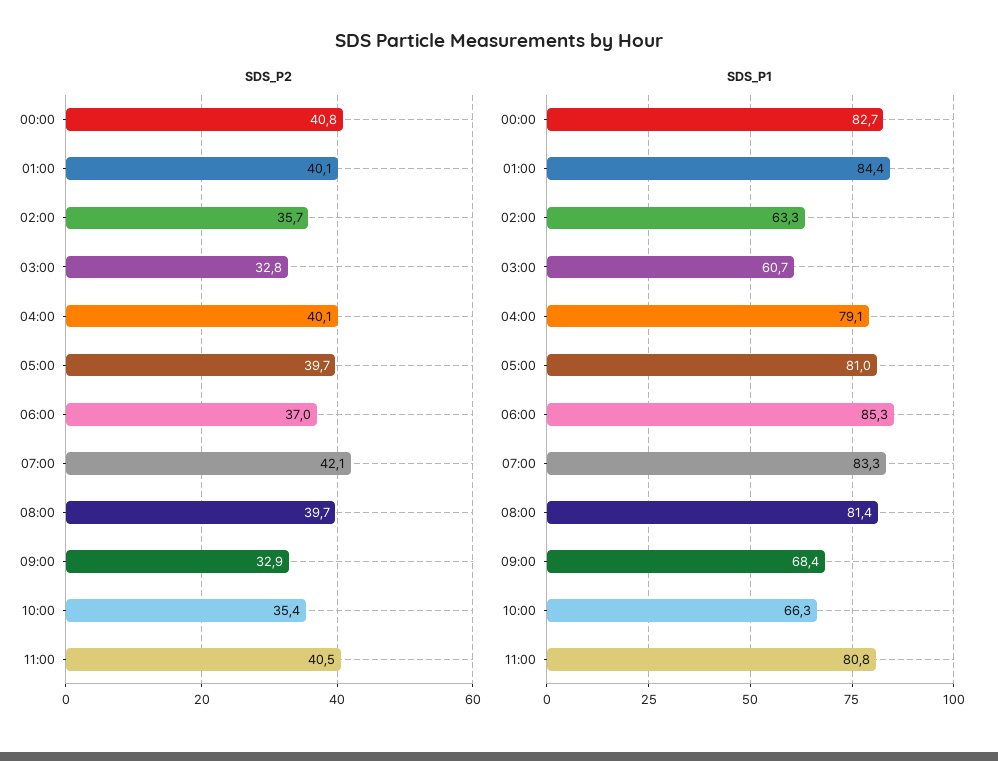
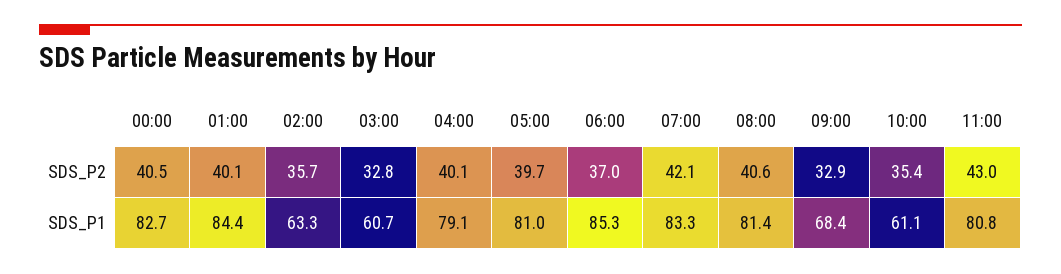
SDS_P2, 00:00: 40.8 -> 40.5
SDS_P2, 08:00: 39.7 -> 40.6
SDS_P2, 11:00: 40.5 -> 43
SDS_P1, 10:00: 66.3 -> 61.1

